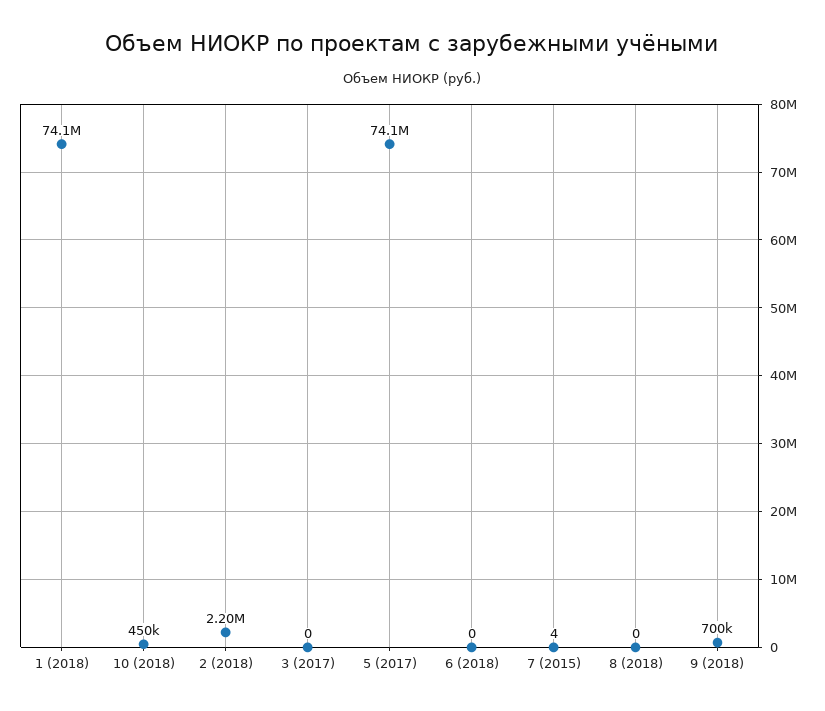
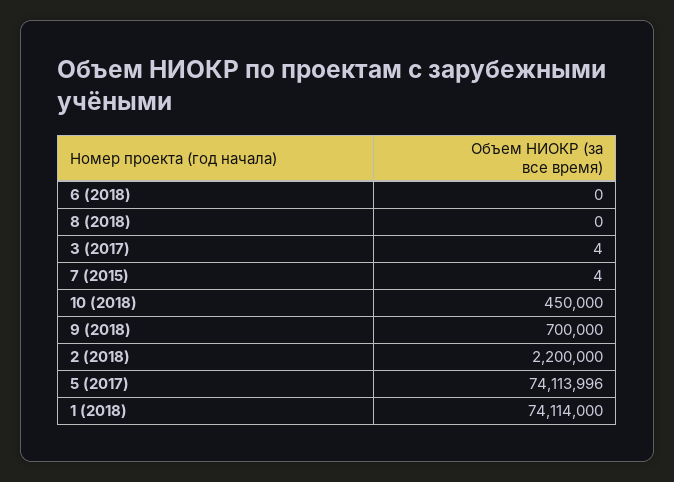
3 (2017): 0 -> 4

